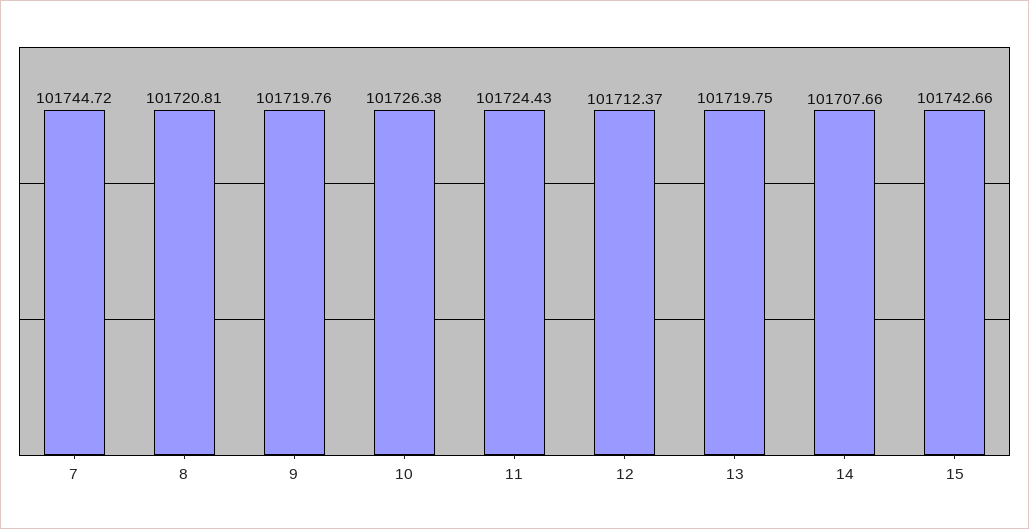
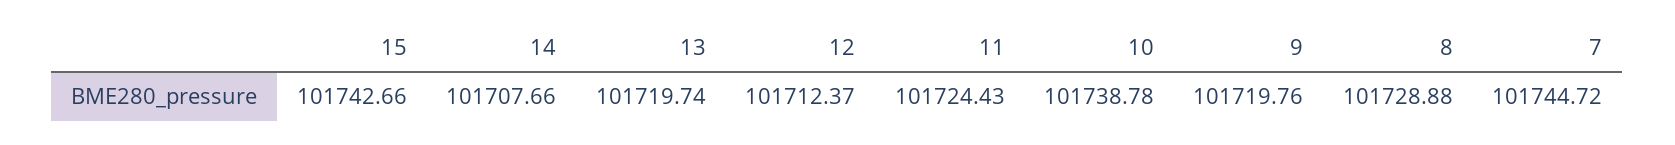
8: 101720.81 -> 101728.88
10: 101726.38 -> 101738.78
13: 101719.75 -> 101719.74

